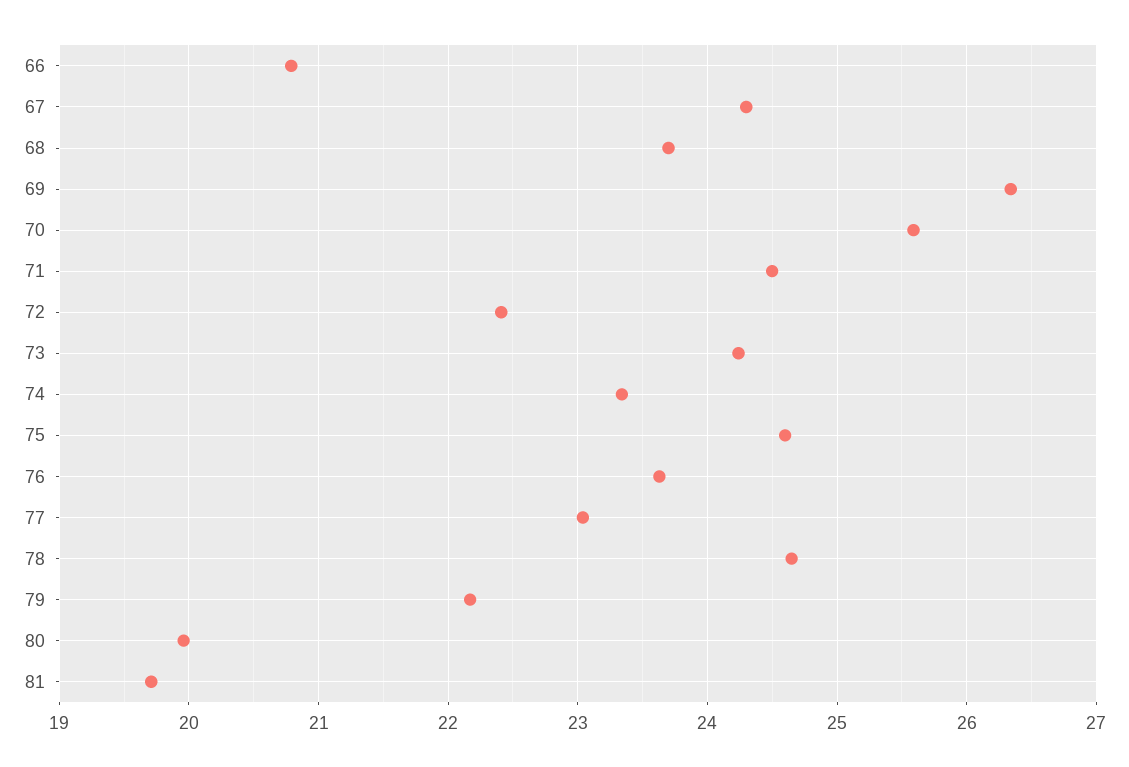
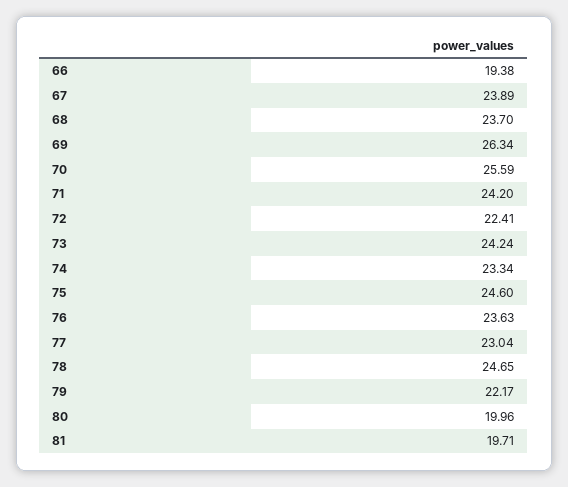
66: 20.8 -> 19.38
67: 24.3 -> 23.89
71: 24.5 -> 24.2

